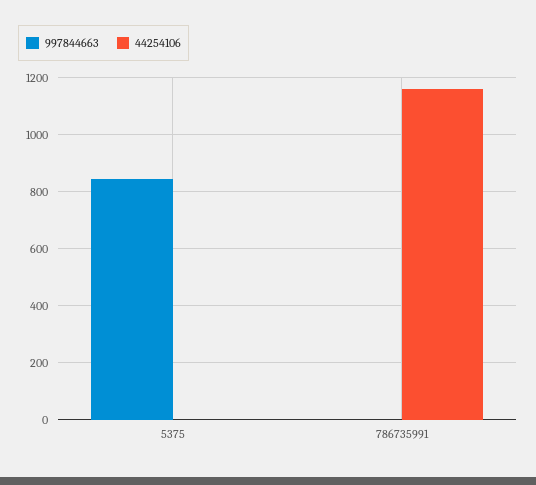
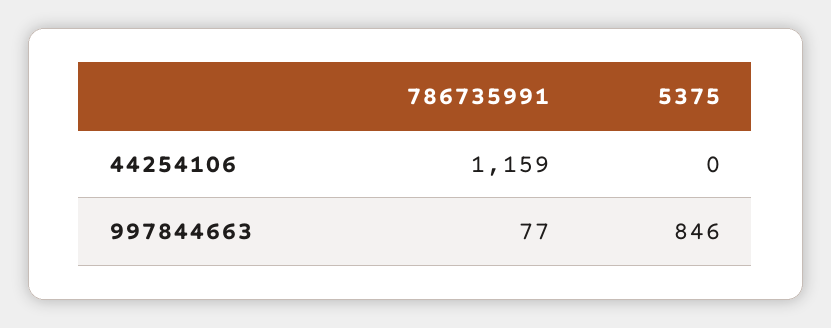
997844663, 786735991: 0 -> 77

